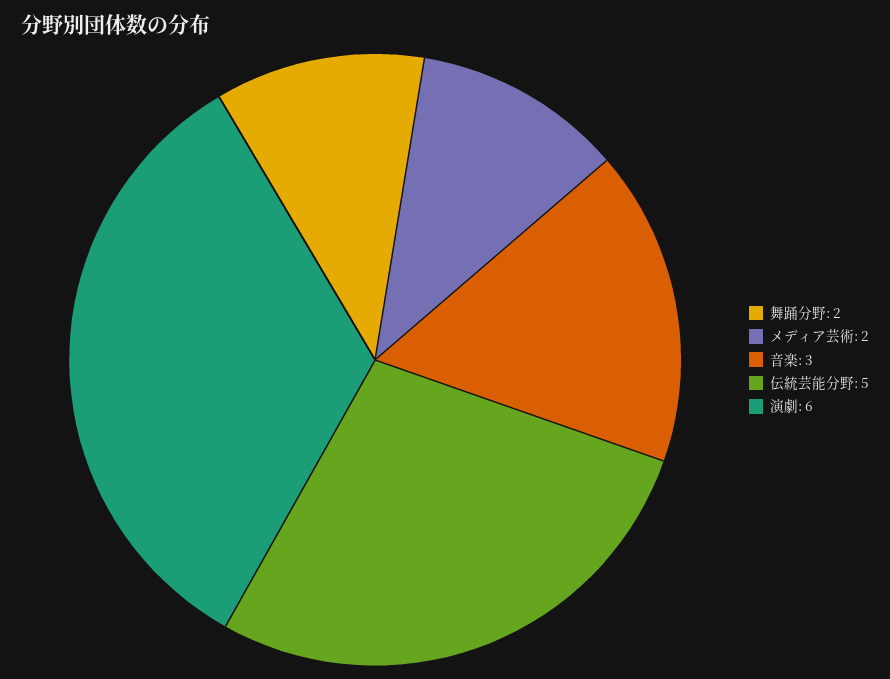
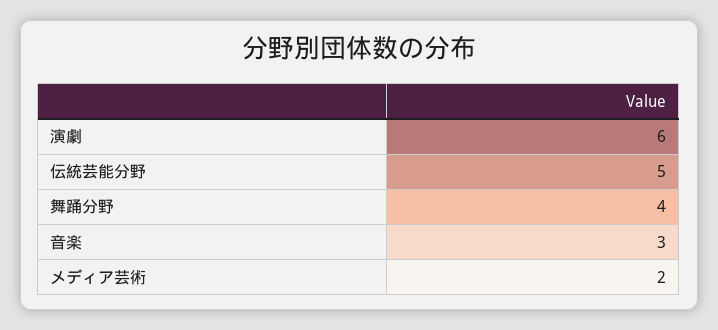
舞踊分野: 2 -> 4

